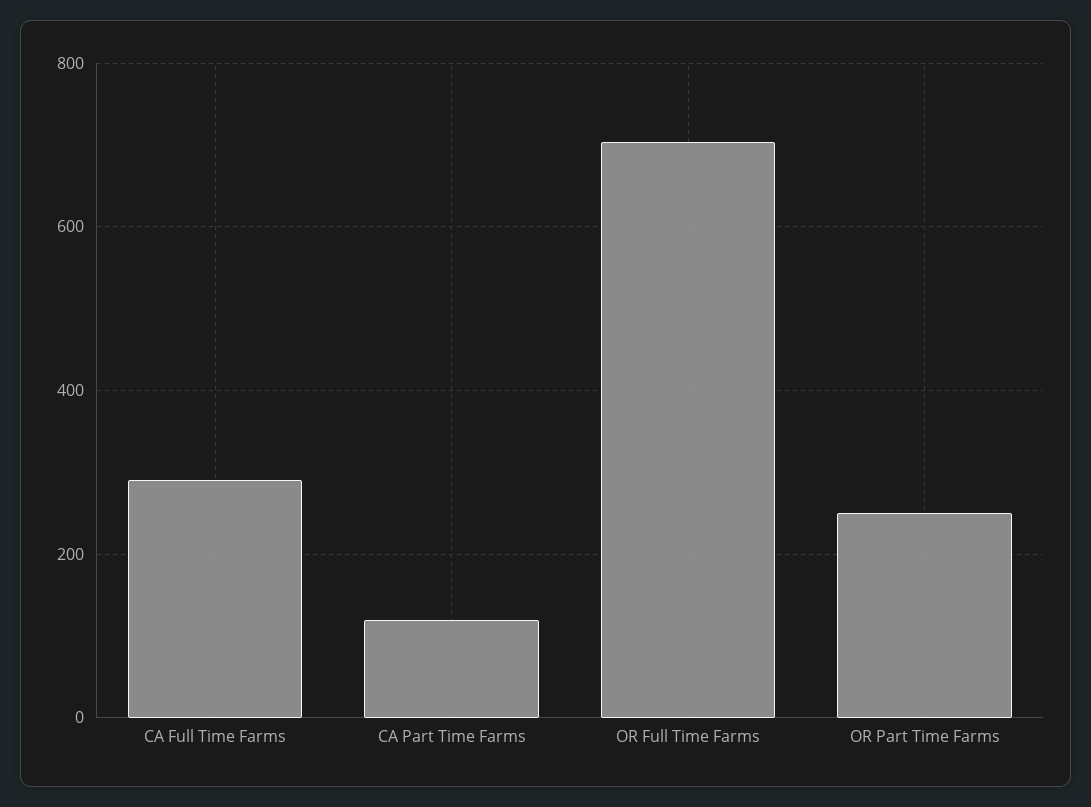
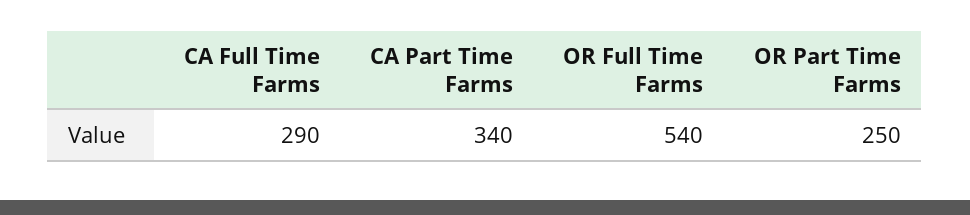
CA Part Time Farms: 120 -> 340
OR Full Time Farms: 700 -> 540

